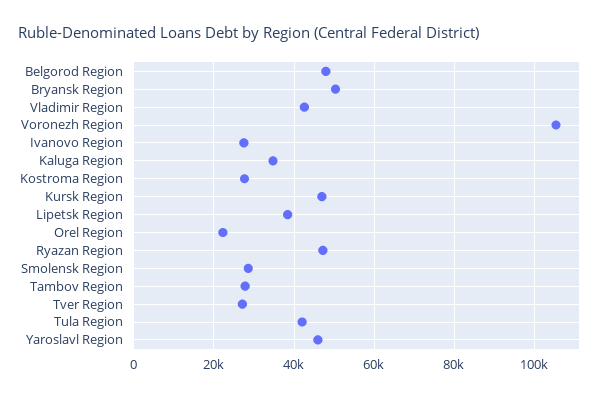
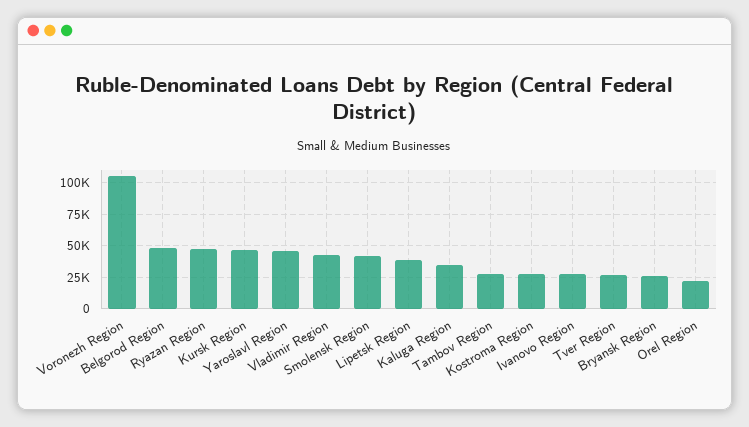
Bryansk Region: 50000 -> 25000
Smolensk Region: 28000 -> 40000
Tula Region: 42000 -> none

